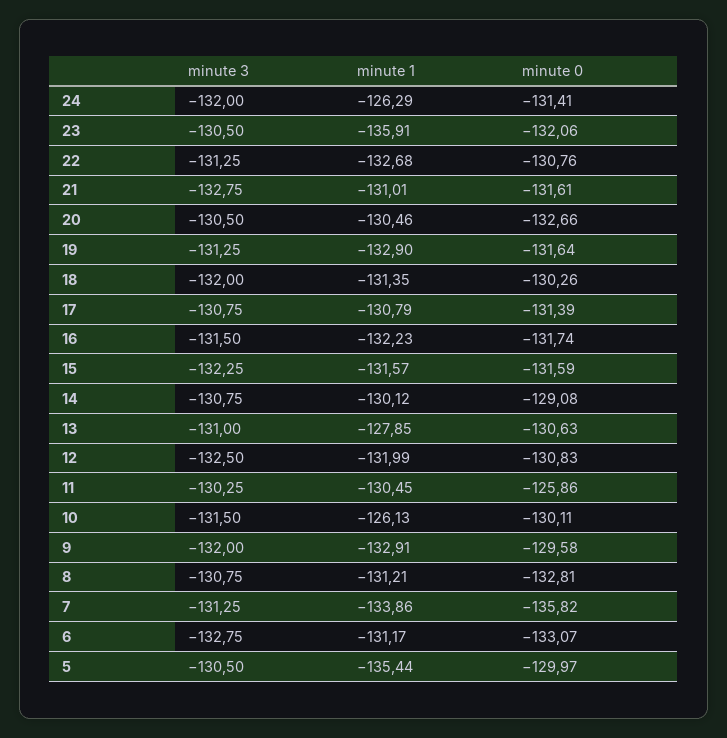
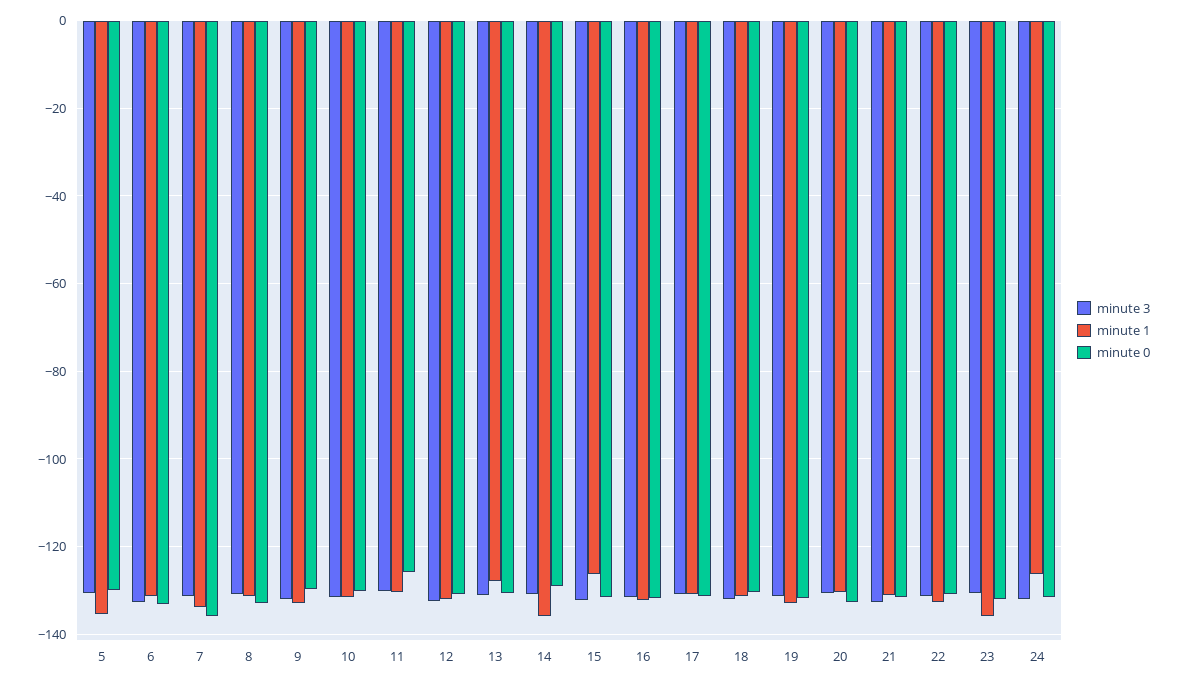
minute 1, 15: -131.57 -> -126
minute 1, 14: -130.12 -> -136
minute 1, 10: -126.13 -> -132

